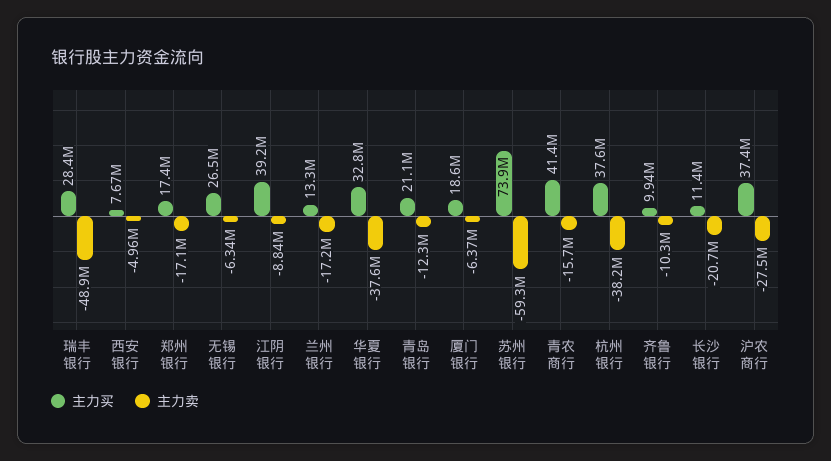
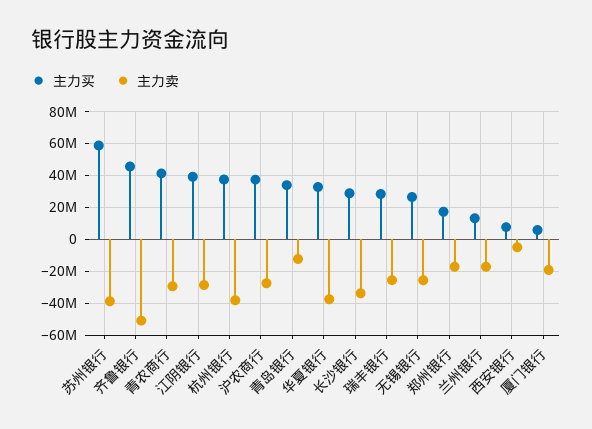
主力卖, 瑞丰银行: -48900000 -> -25000000
主力卖, 无锡银行: -6340000 -> -25000000
主力卖, 江阴银行: -8840000 -> -30000000
主力买, 青岛银行: 21100000 -> 35000000
主力买, 厦门银行: 18600000 -> 5000000
主力卖, 厦门银行: -6370000 -> -20000000
主力买, 苏州银行: 73900000 -> 60000000
主力卖, 苏州银行: -59300000 -> -40000000
主力卖, 青农商行: -15700000 -> -30000000
主力买, 齐鲁银行: 9940000 -> 45000000
主力卖, 齐鲁银行: -10300000 -> -50000000
主力买, 长沙银行: 11400000 -> 30000000
主力卖, 长沙银行: -20700000 -> -35000000

